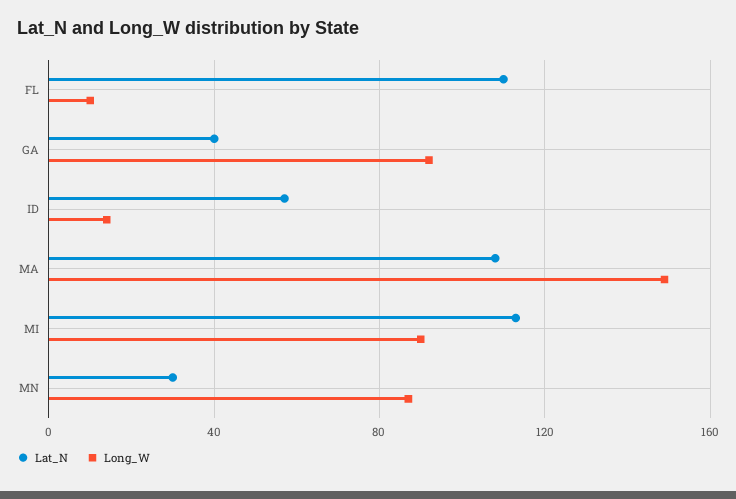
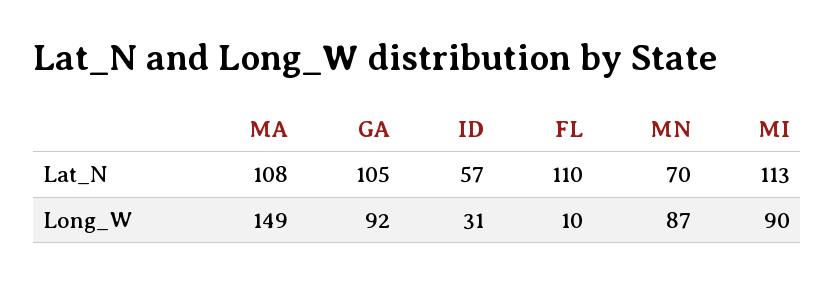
Lat_N, GA: 40 -> 105
Long_W, ID: 15 -> 31
Lat_N, MN: 30 -> 70

